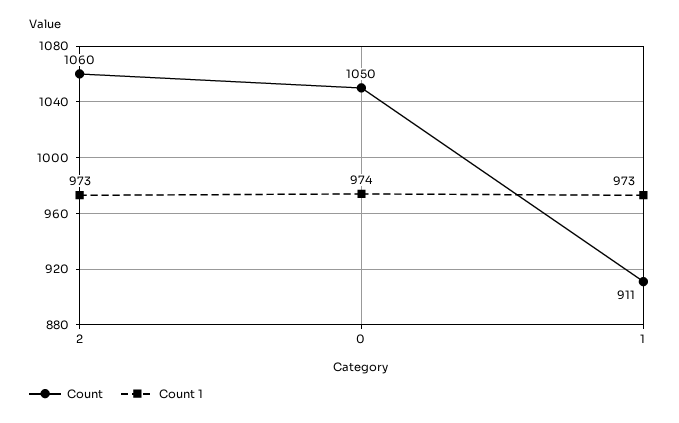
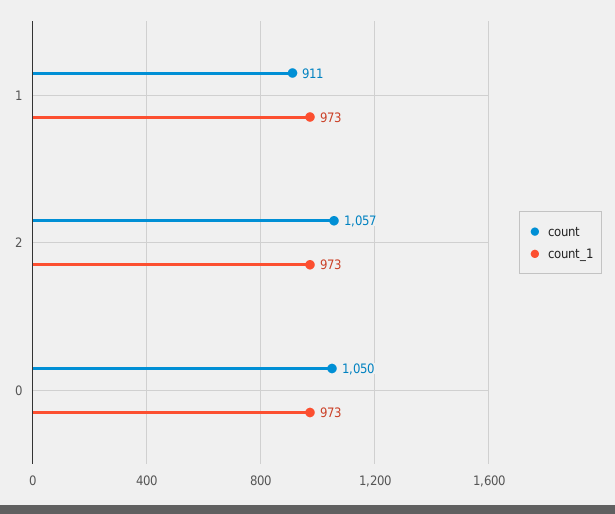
Count, 2: 1060 -> 1057
Count 1, 0: 974 -> 973

